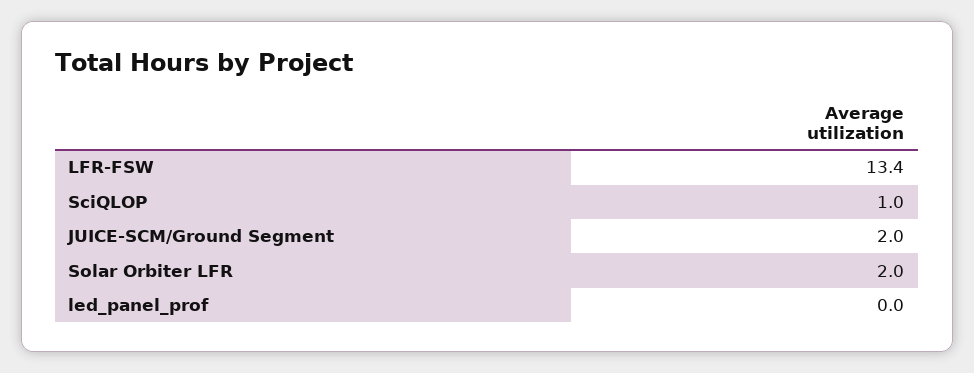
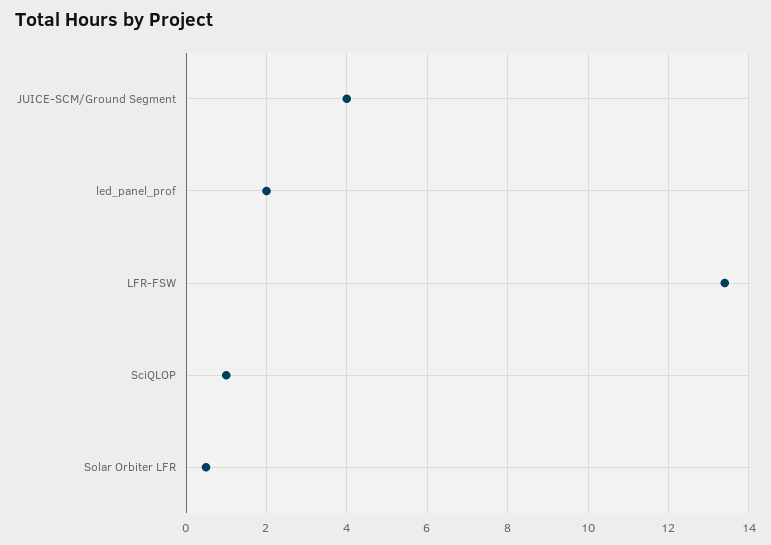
JUICE-SCM/Ground Segment: 2 -> 4
Solar Orbiter LFR: 2 -> 0.5
led_panel_prof: 0 -> 2

